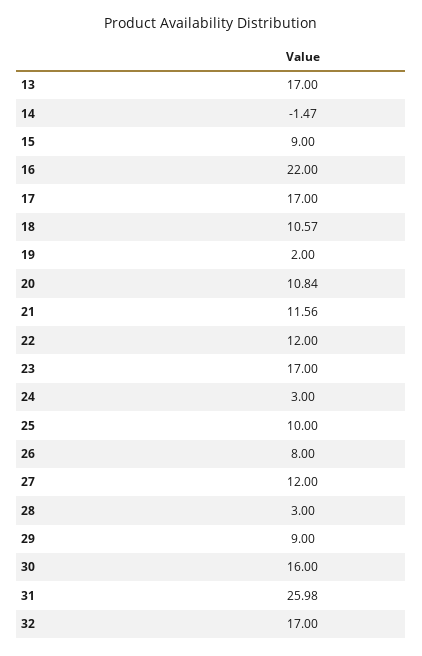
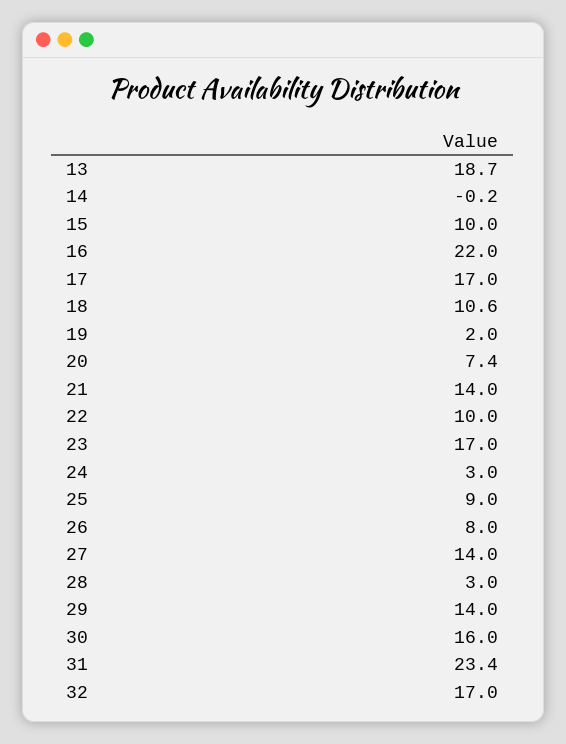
13: 17 -> 18.7
14: -1.47 -> -0.2
15: 9 -> 10
20: 10.84 -> 7.4
21: 11.56 -> 14
22: 12 -> 10
25: 10 -> 9
27: 12 -> 14
29: 9 -> 14
31: 25.98 -> 23.4

